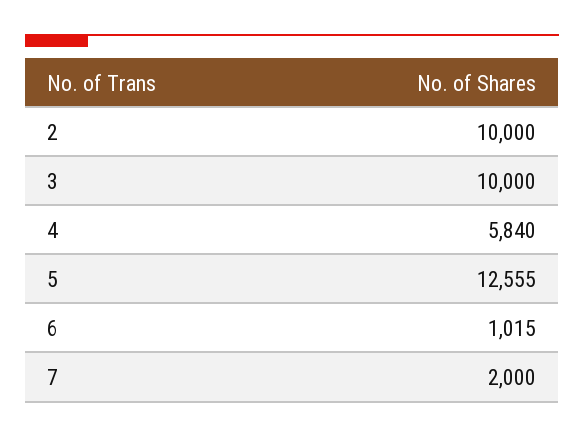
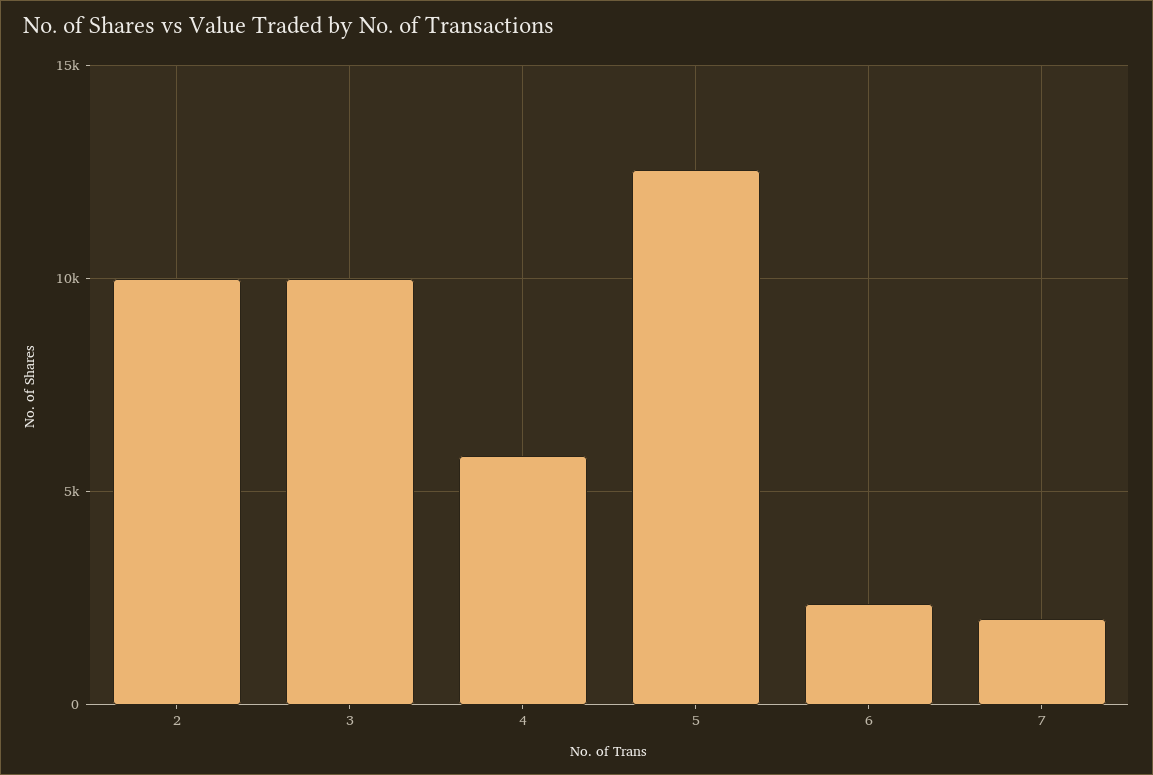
6: 1015 -> 2500

